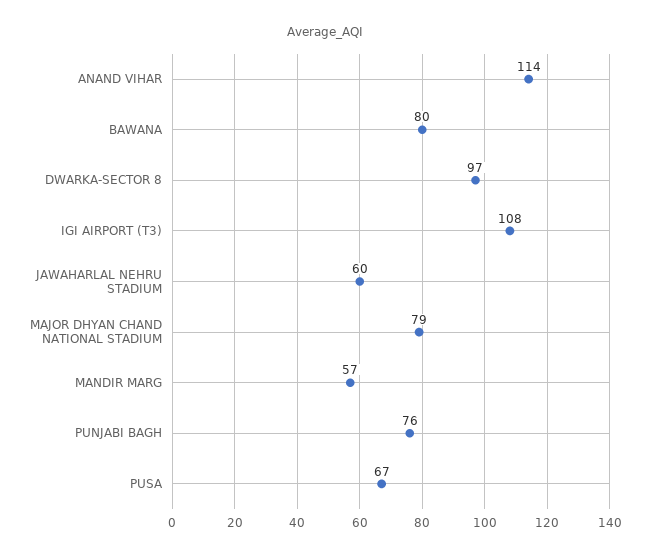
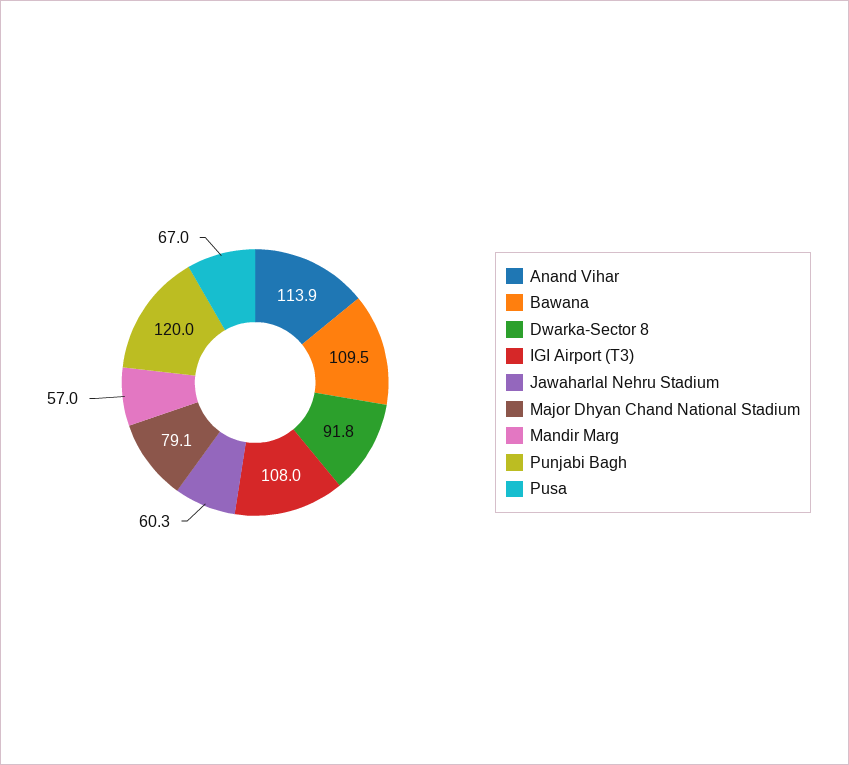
BAWANA: 80 -> 109.5
DWARKA-SECTOR 8: 97 -> 91.8
PUNJABI BAGH: 76 -> 120

